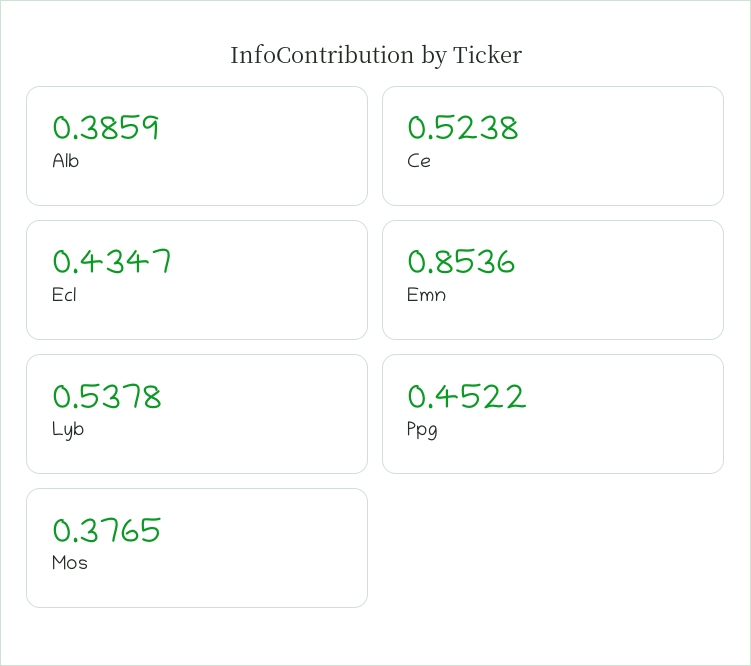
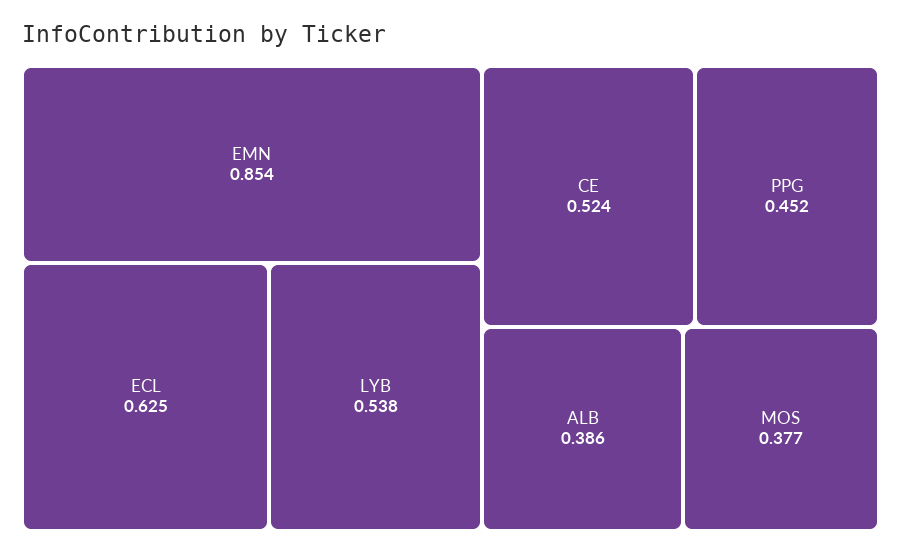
Ecl: 0.4347 -> 0.625

